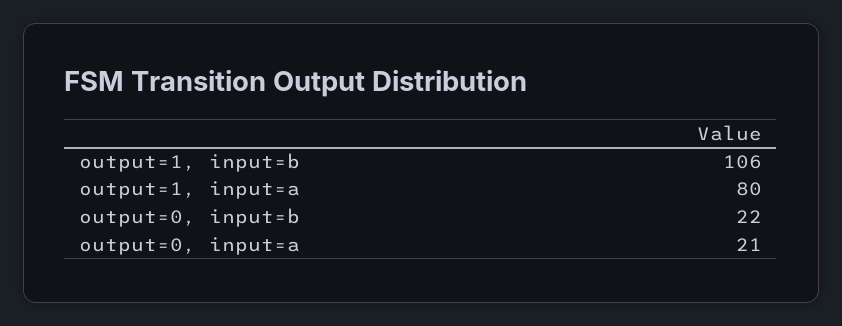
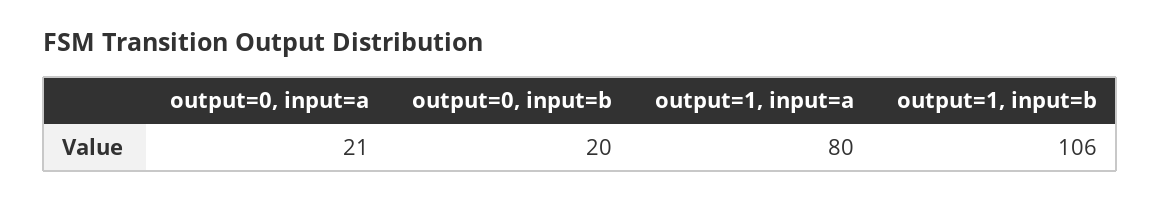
output=0, input=b: 22 -> 20

